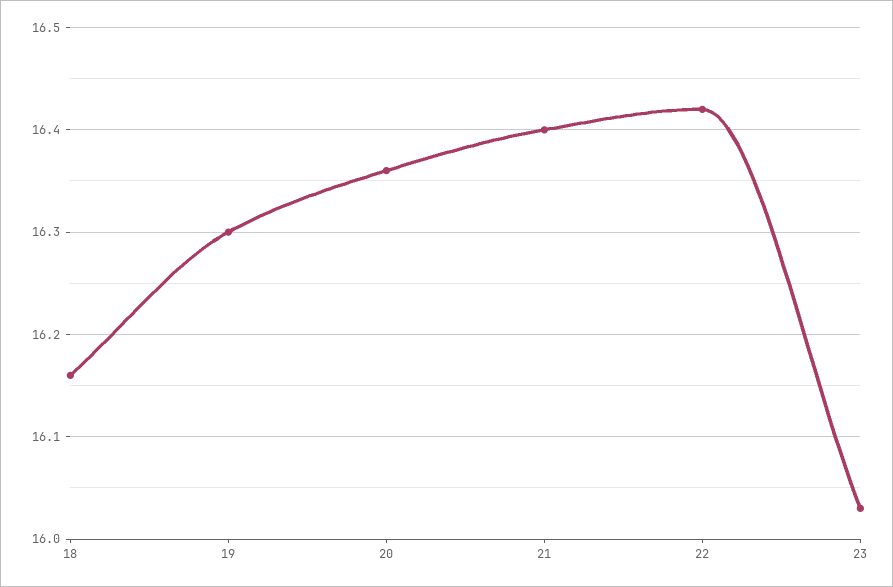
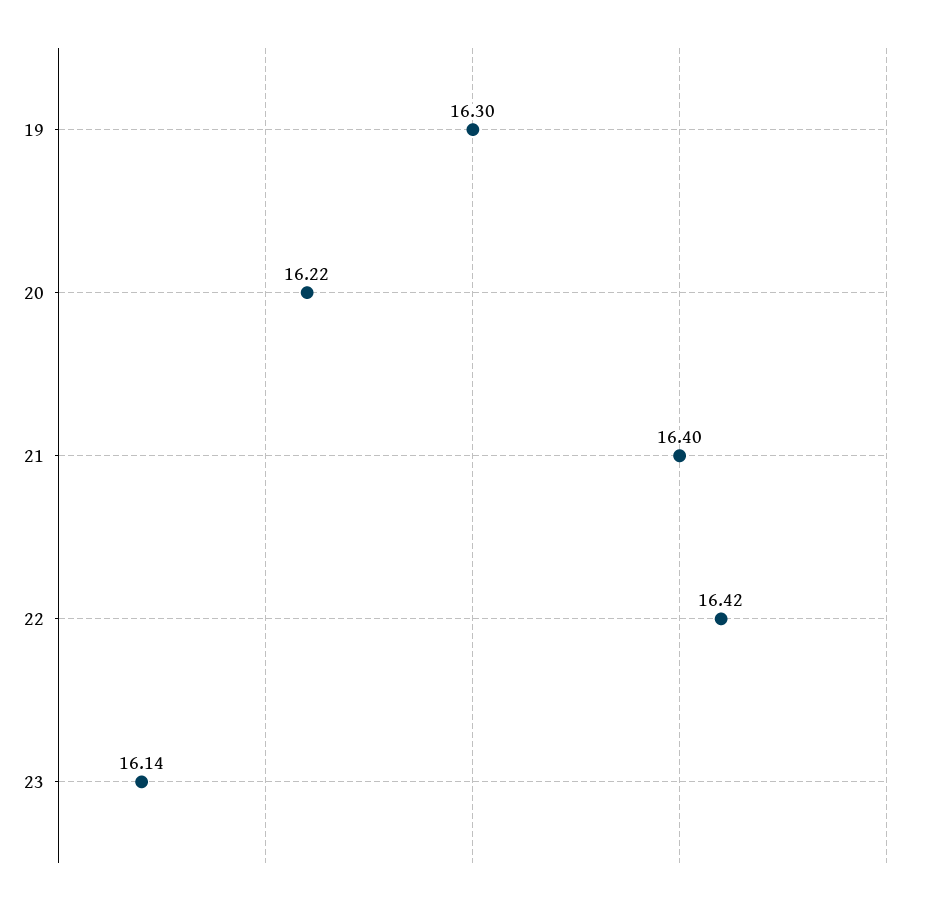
18: 16.16 -> none
20: 16.36 -> 16.22
23: 16.03 -> 16.14

